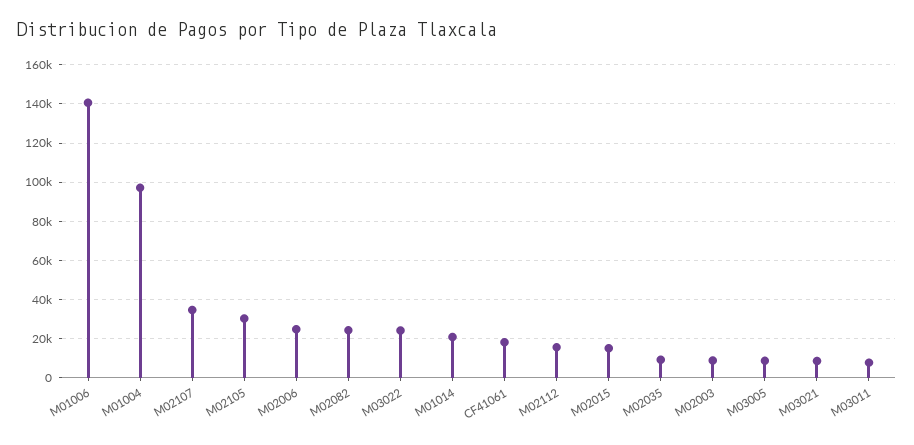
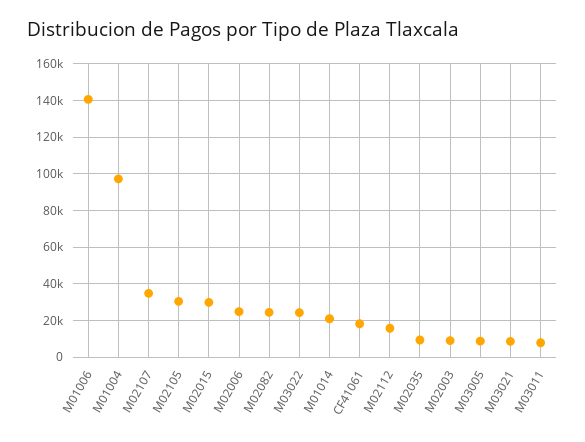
M02015: 15000 -> 30000

